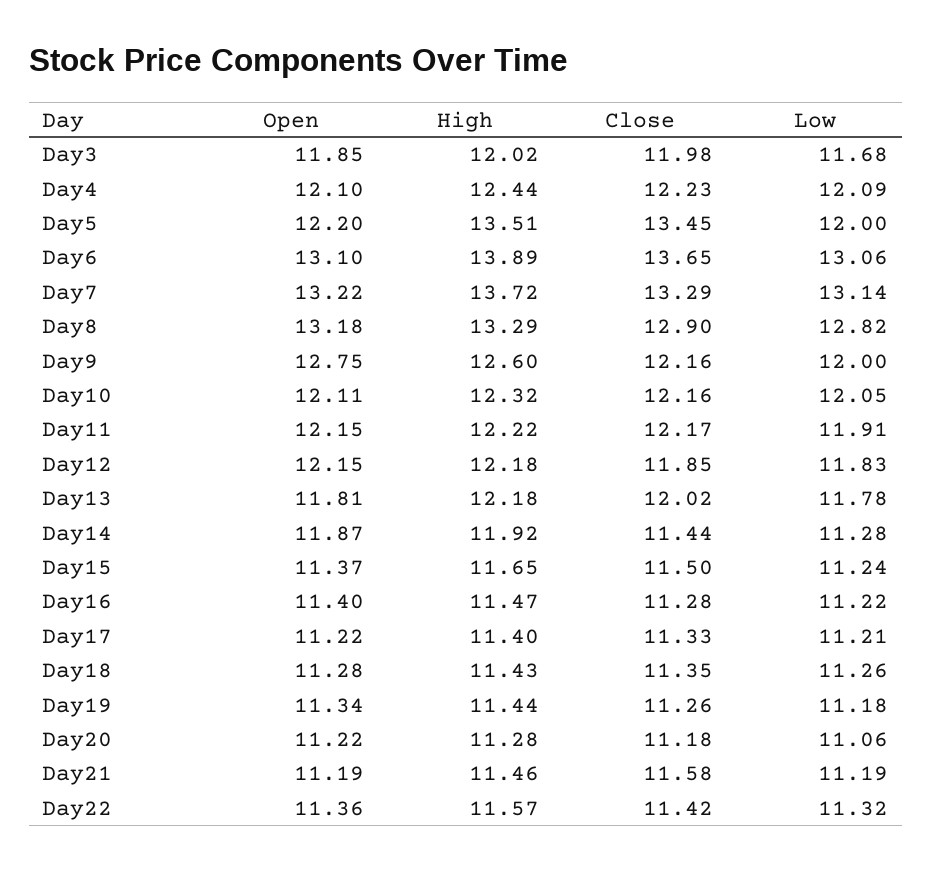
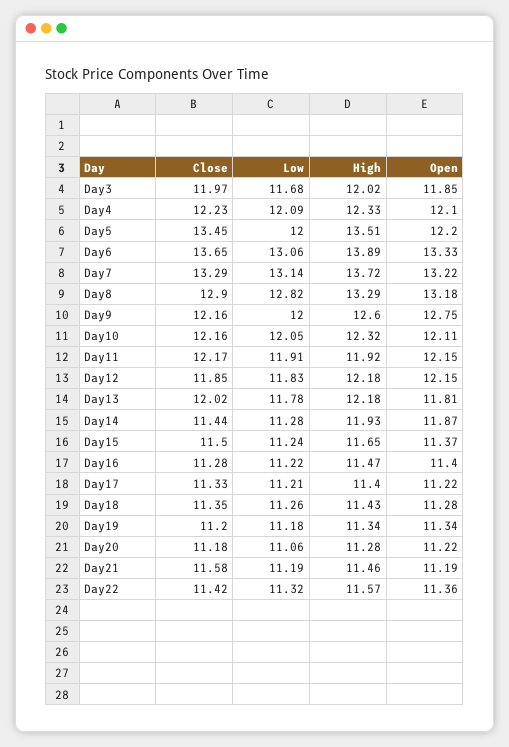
Close, Day3: 11.98 -> 11.97
High, Day4: 12.44 -> 12.33
Open, Day6: 13.1 -> 13.33
High, Day11: 12.22 -> 11.92
High, Day14: 11.92 -> 11.93
High, Day19: 11.44 -> 11.34
Close, Day19: 11.26 -> 11.2

